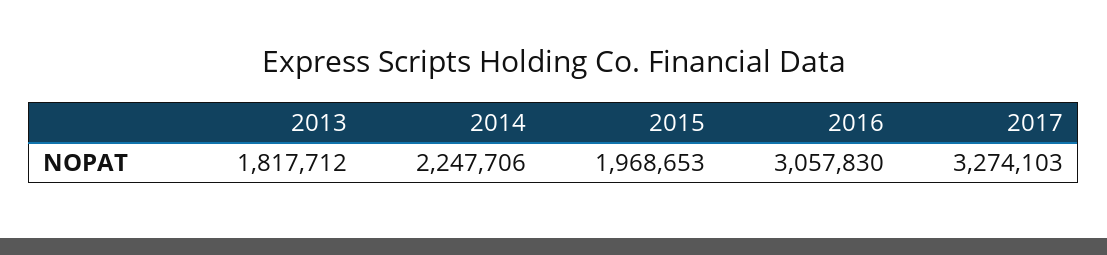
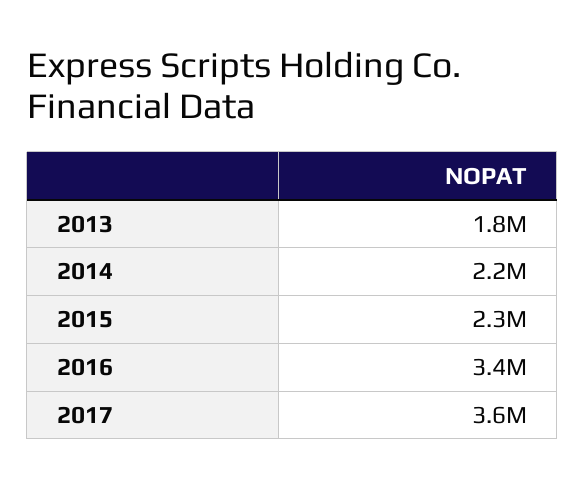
2015: 1968653 -> 2300000
2016: 3057830 -> 3400000
2017: 3274103 -> 3600000

